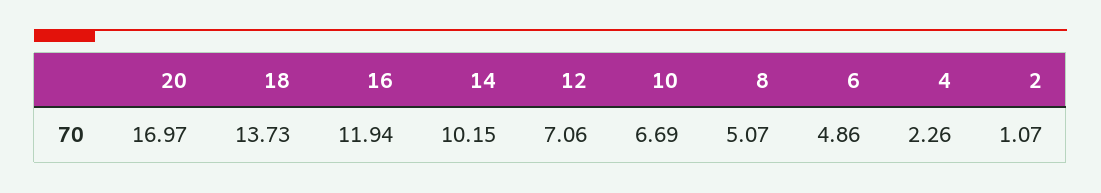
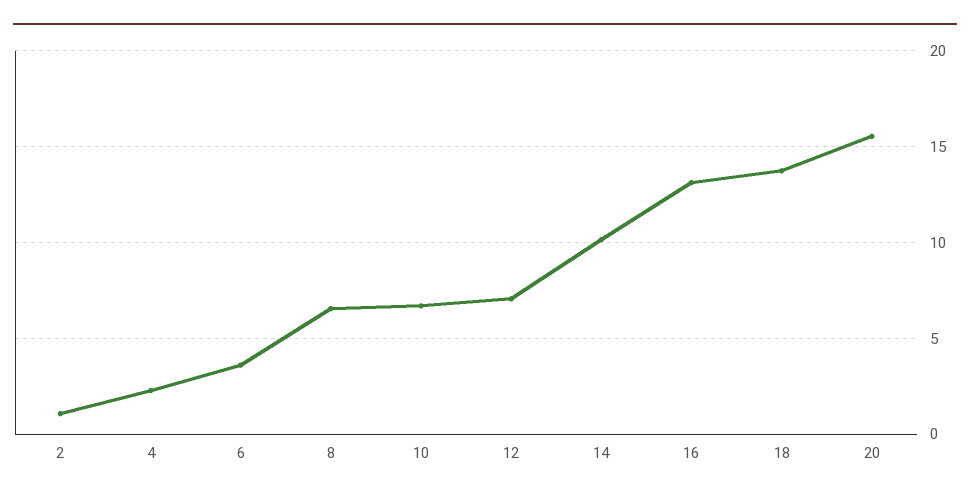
20: 16.97 -> 15.5
16: 11.94 -> 13
8: 5.07 -> 6.5
6: 4.86 -> 3.5

